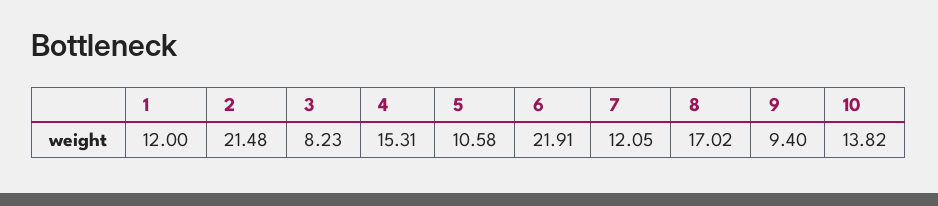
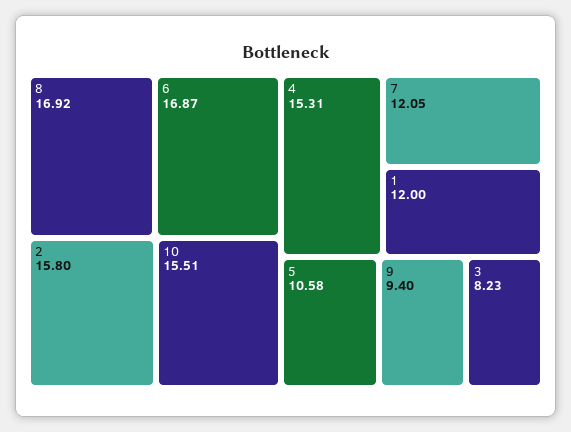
2: 21.48 -> 15.8
6: 21.91 -> 16.87
8: 17.02 -> 16.92
10: 13.82 -> 15.51

